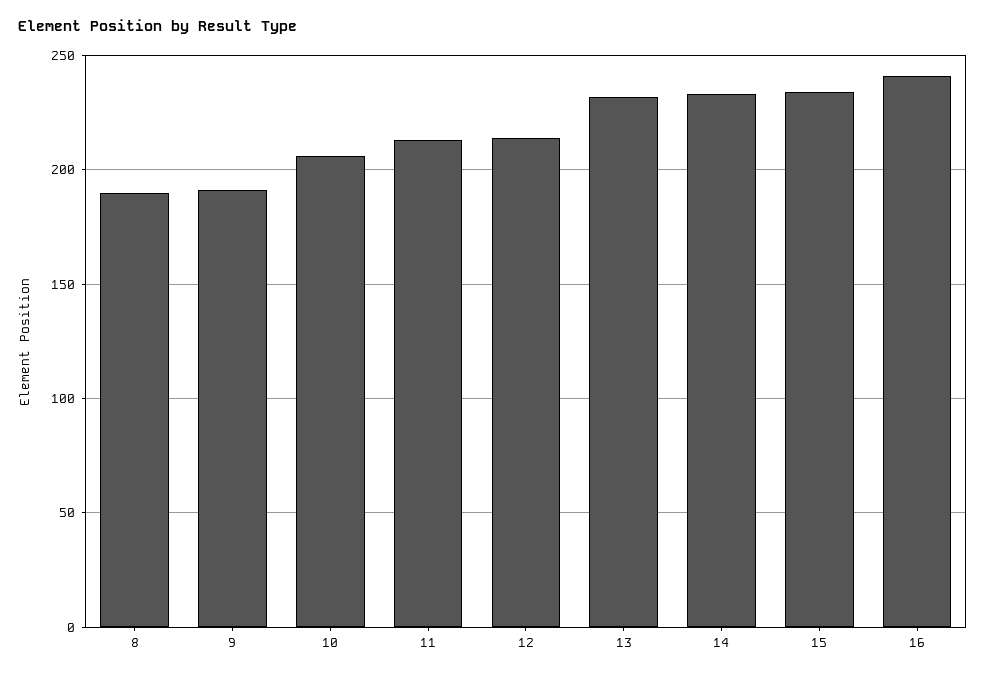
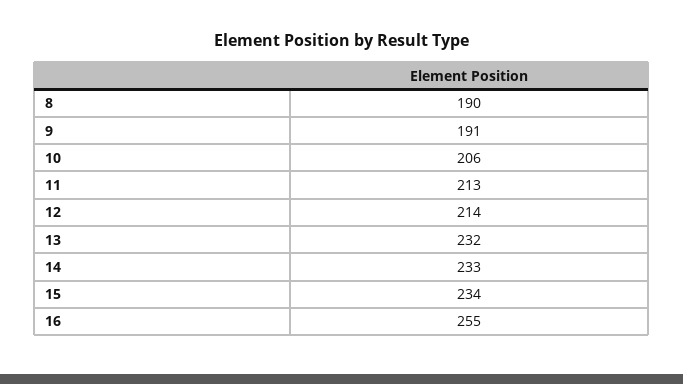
16: 240 -> 255

